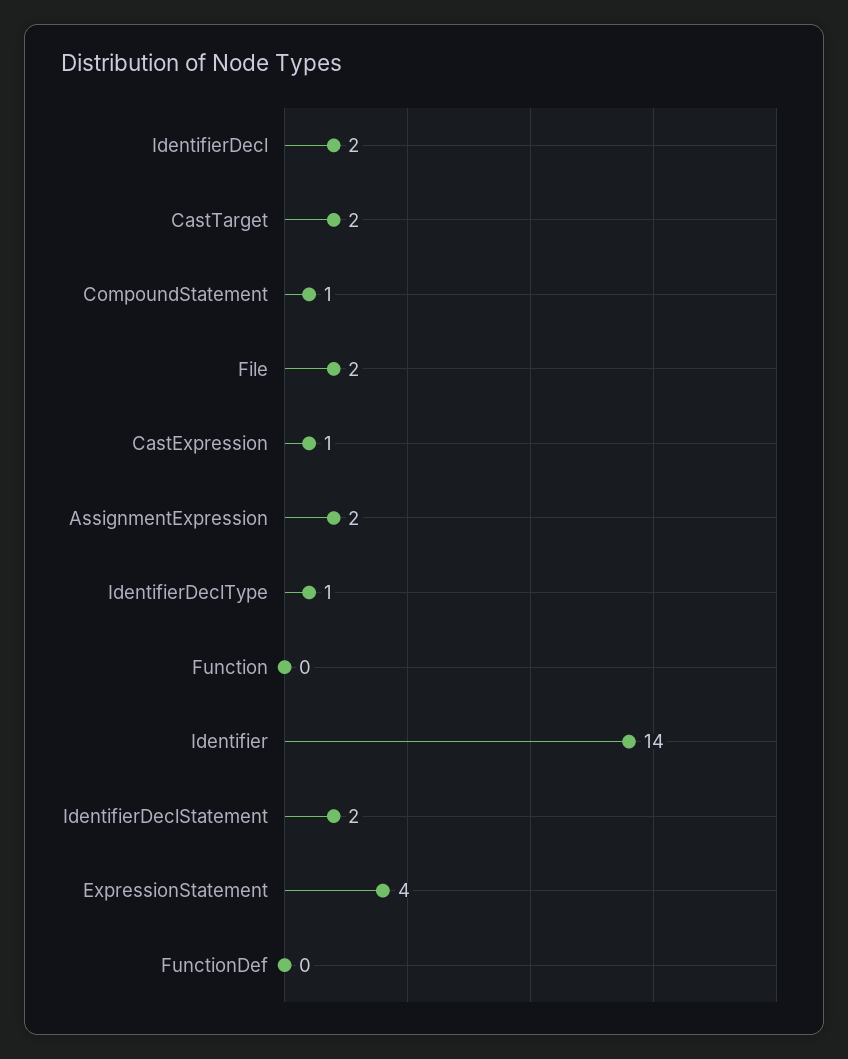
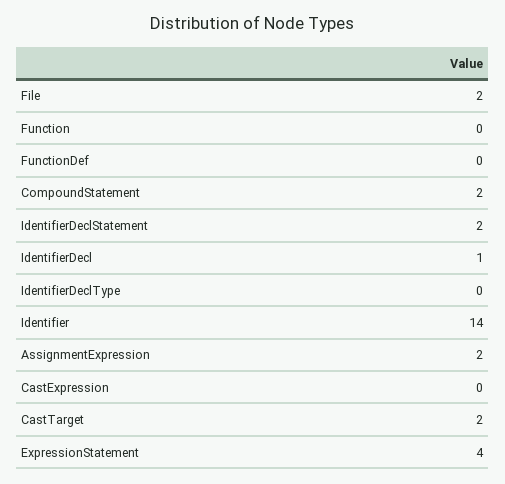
IdentifierDecl: 2 -> 1
CompoundStatement: 1 -> 2
CastExpression: 1 -> 0
IdentifierDeclType: 1 -> 0

